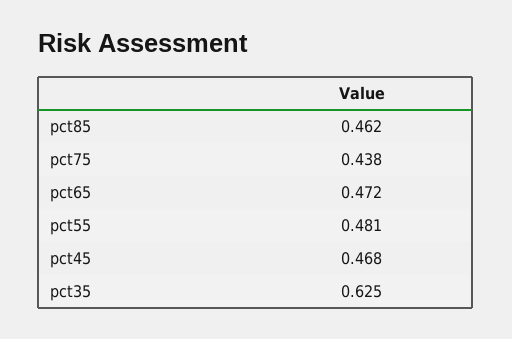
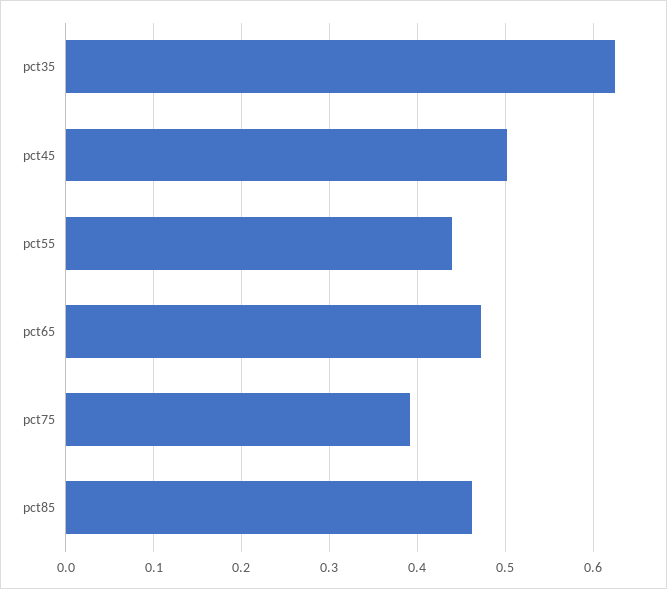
pct75: 0.438 -> 0.39
pct55: 0.481 -> 0.44
pct45: 0.468 -> 0.5

